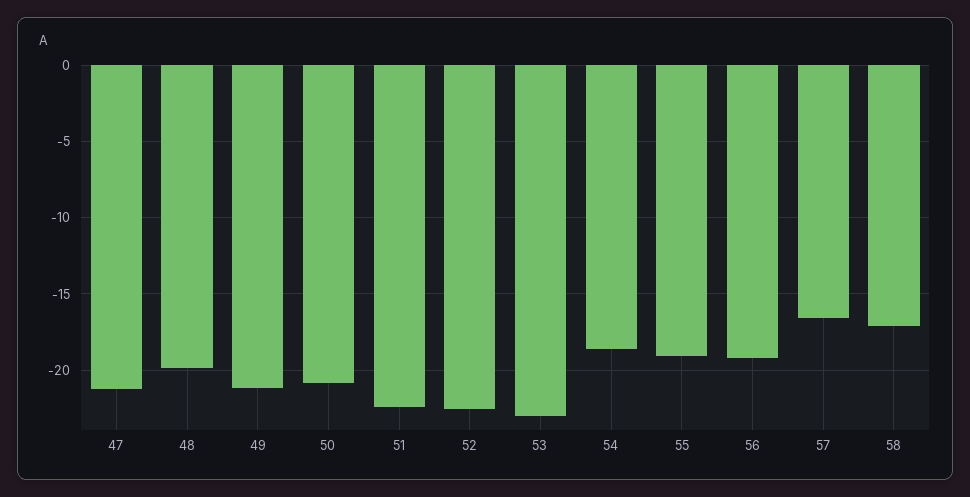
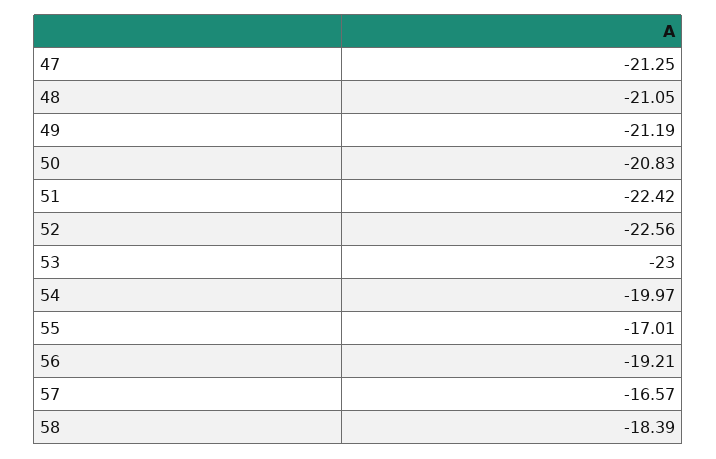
48: -20 -> -21.05
54: -18.5 -> -19.97
55: -19 -> -17.01
58: -17 -> -18.39

